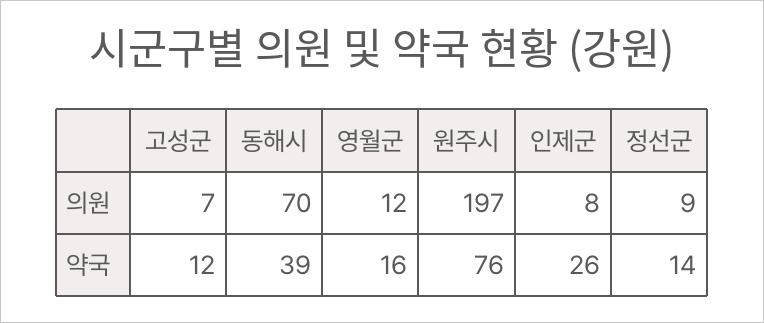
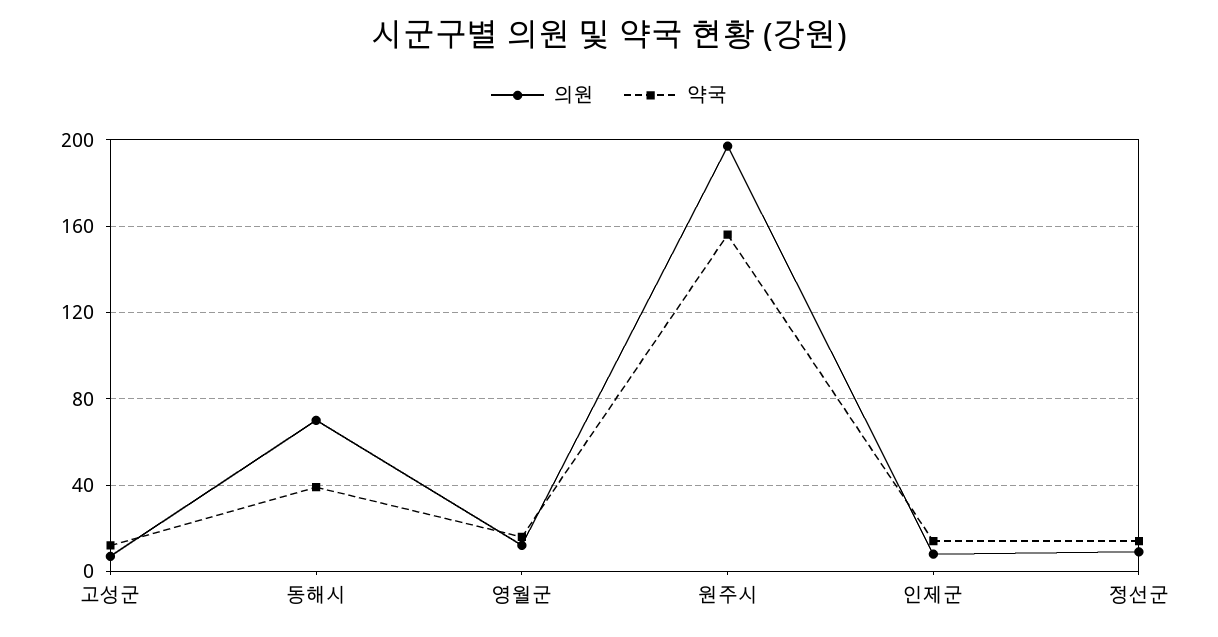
약국, 원주시: 76 -> 155
약국, 인제군: 26 -> 15

